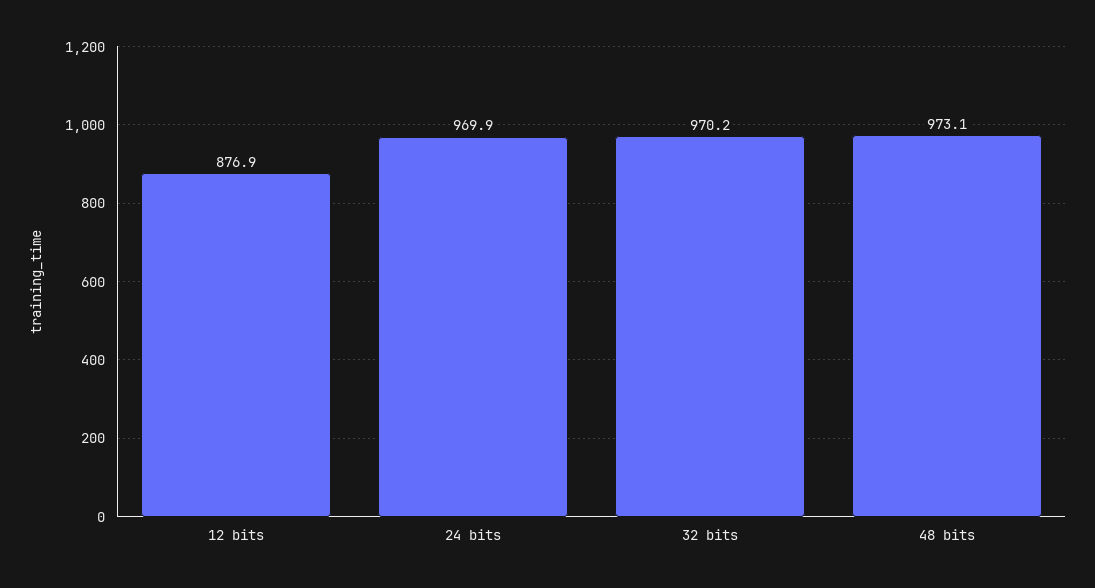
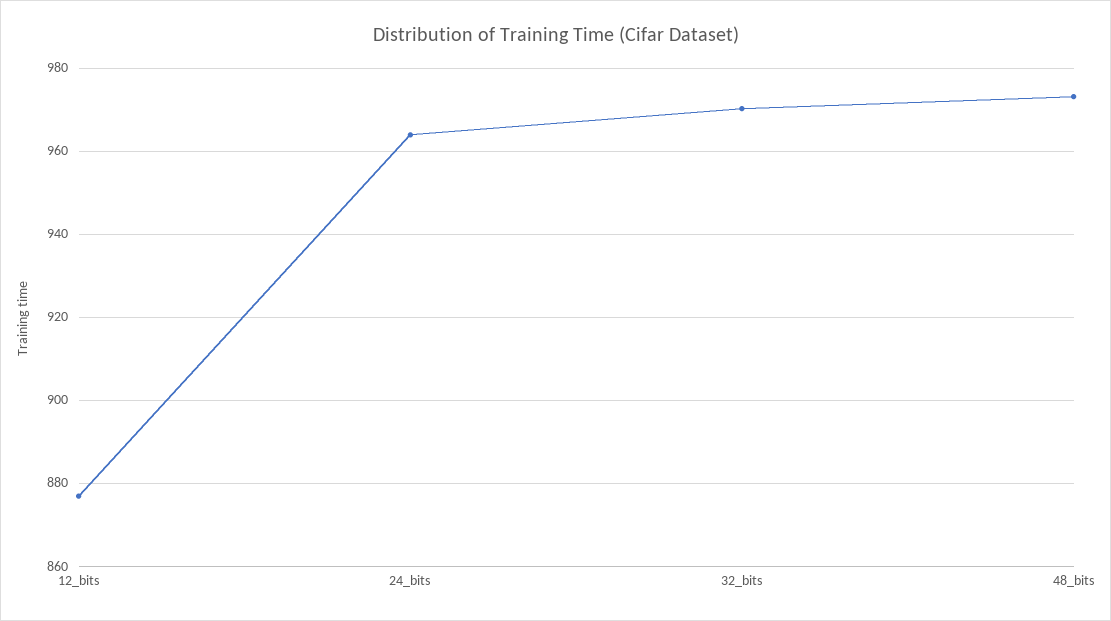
24 bits: 969.9 -> 964

